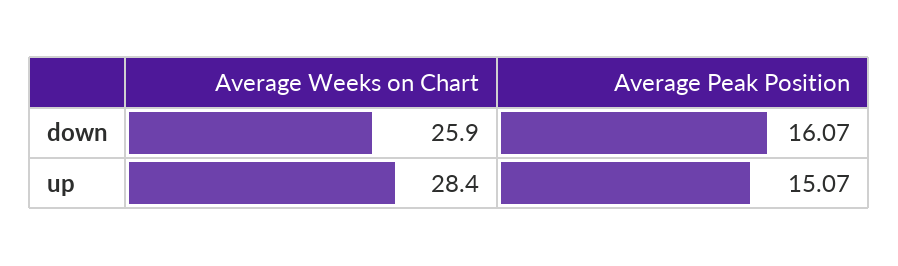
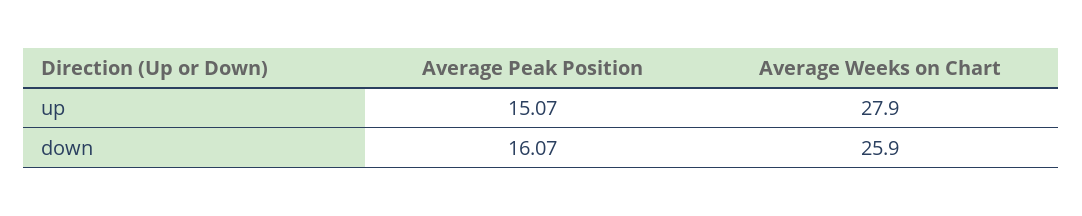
Average Weeks on Chart, up: 28.4 -> 27.9

